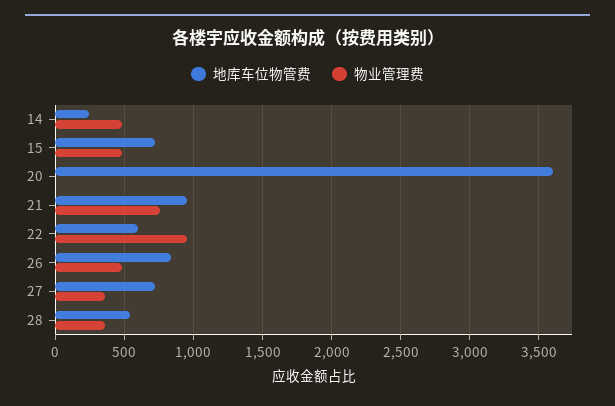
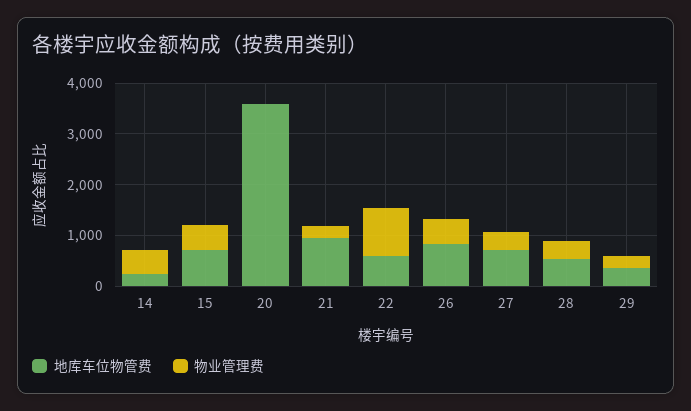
物业管理费, 21: 750 -> 200
地库车位物管费, 29: none -> 400
物业管理费, 29: none -> 200

